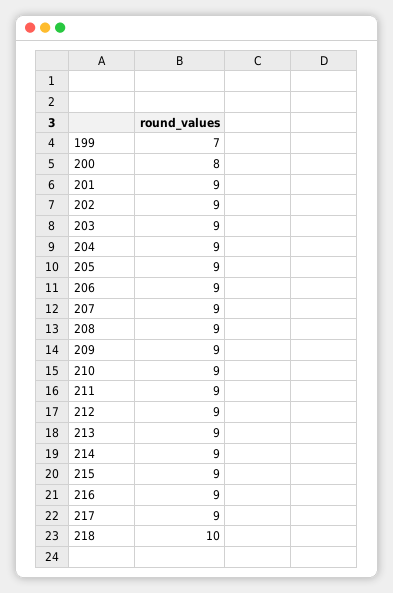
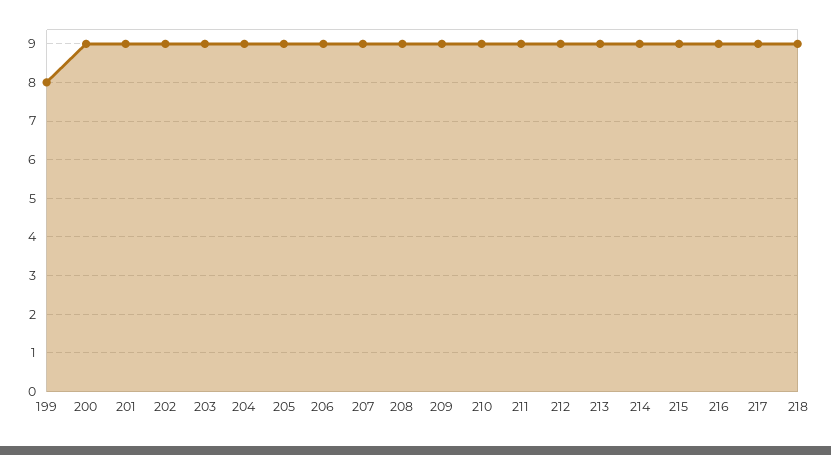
199: 7 -> 8
200: 8 -> 9
218: 10 -> 9

